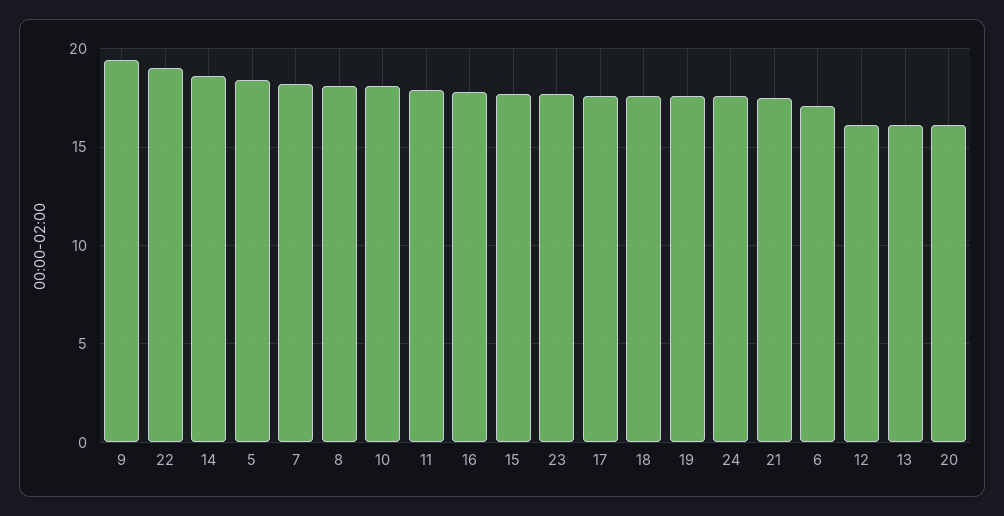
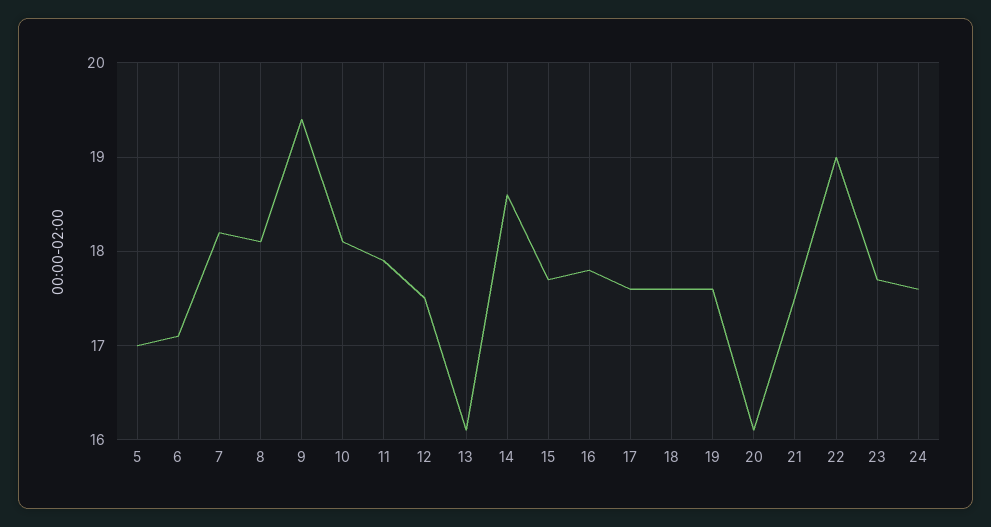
5: 18.5 -> 17
12: 16 -> 17.5

